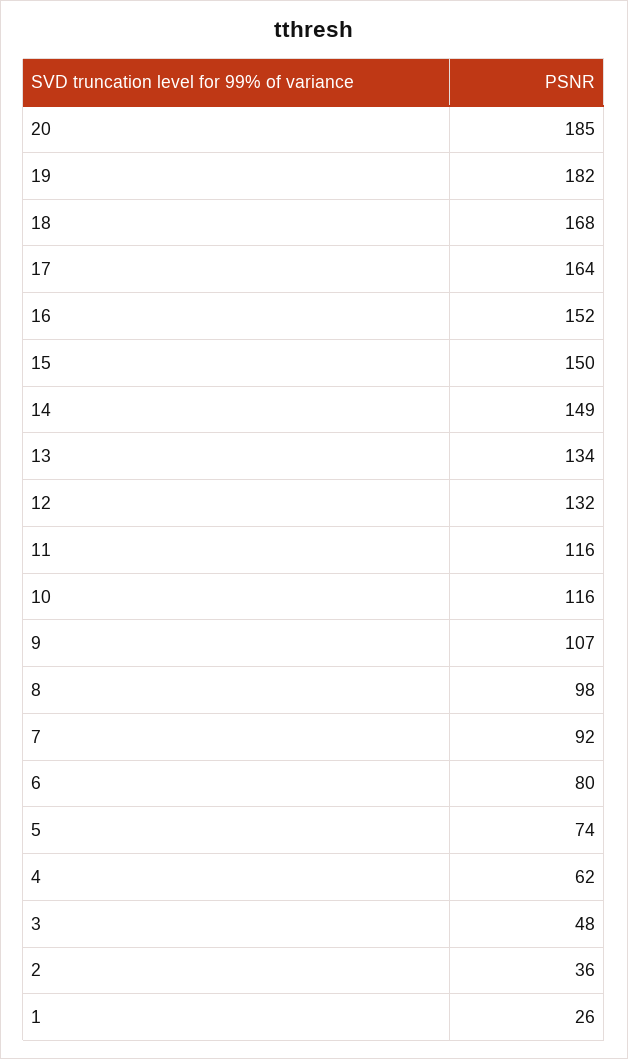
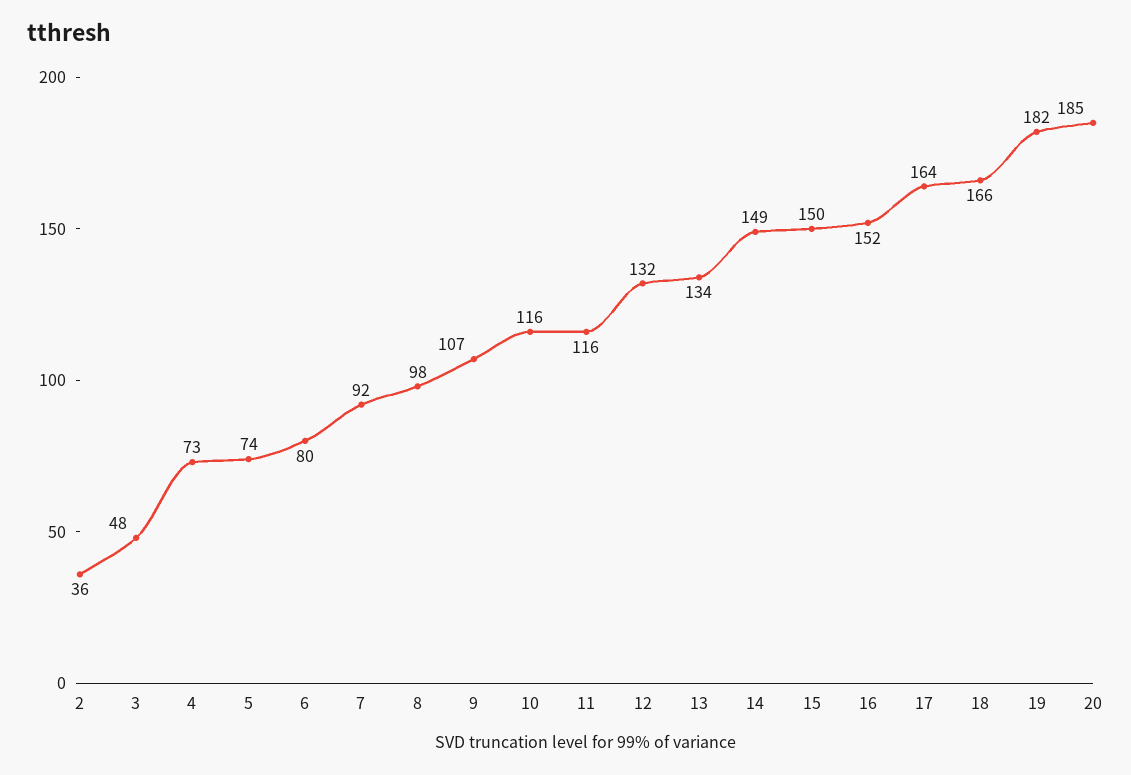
18: 168 -> 166
4: 62 -> 73
1: 26 -> none

